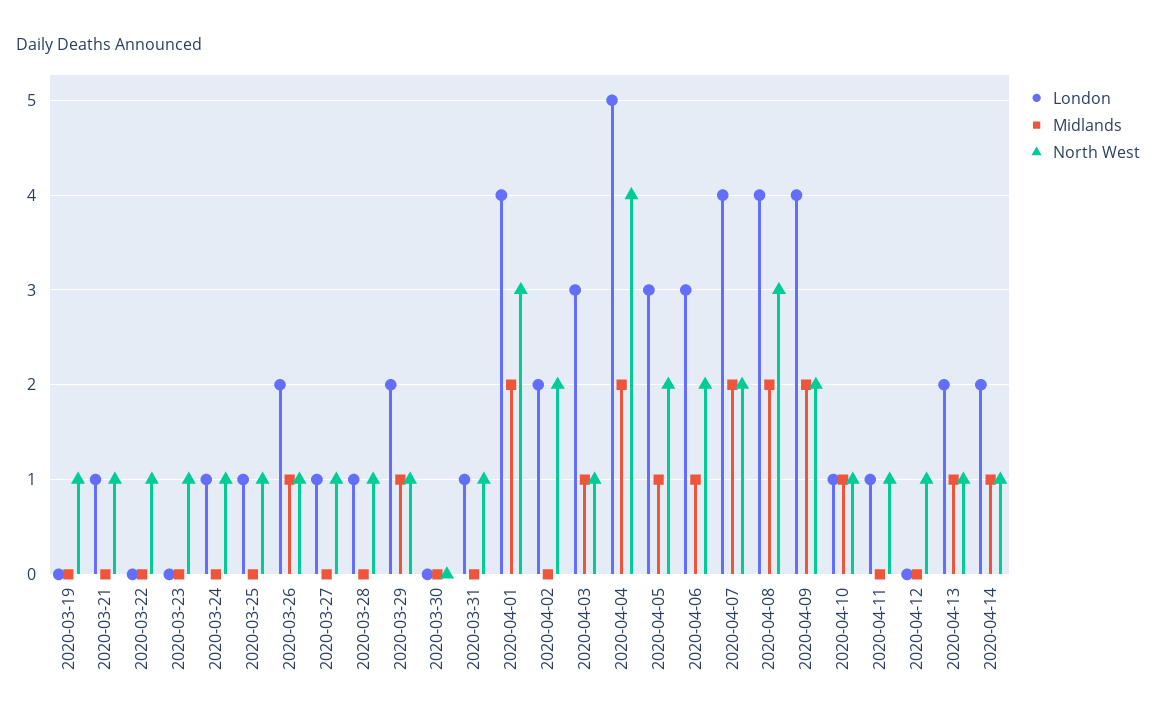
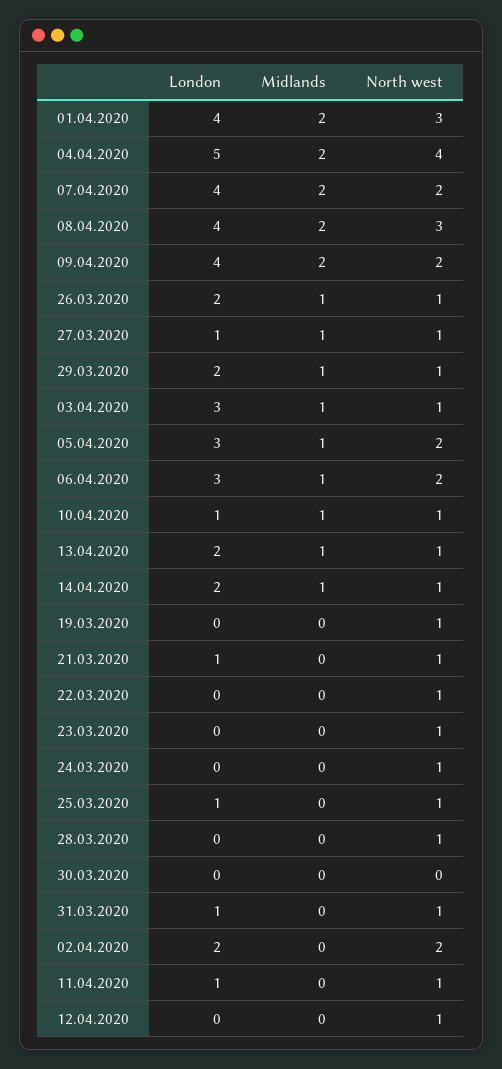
London, 2020-03-24: 1 -> 0
Midlands, 2020-03-27: 0 -> 1
London, 2020-03-28: 1 -> 0

